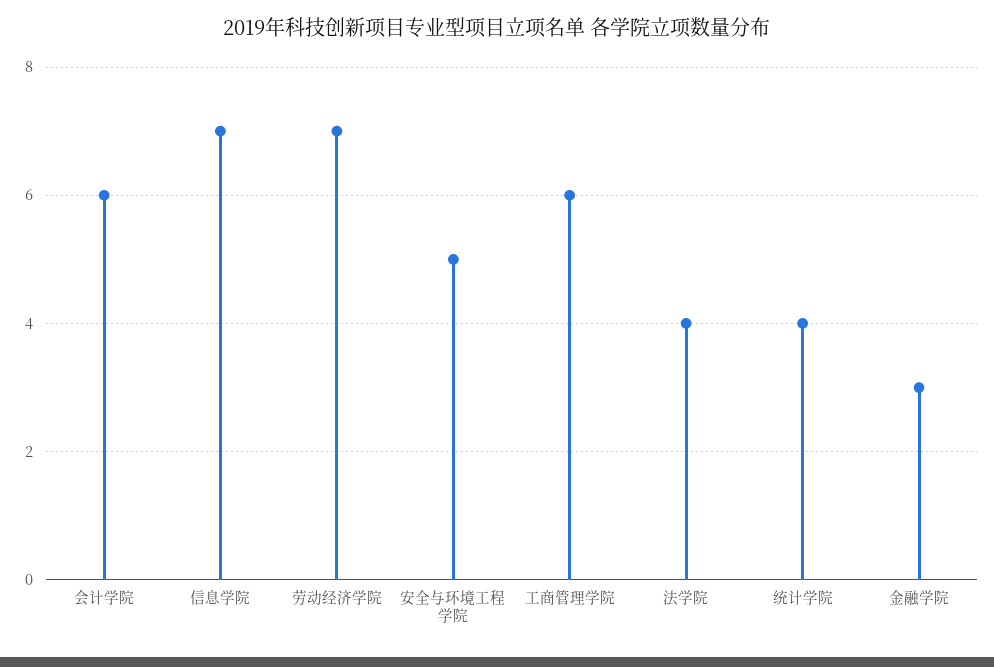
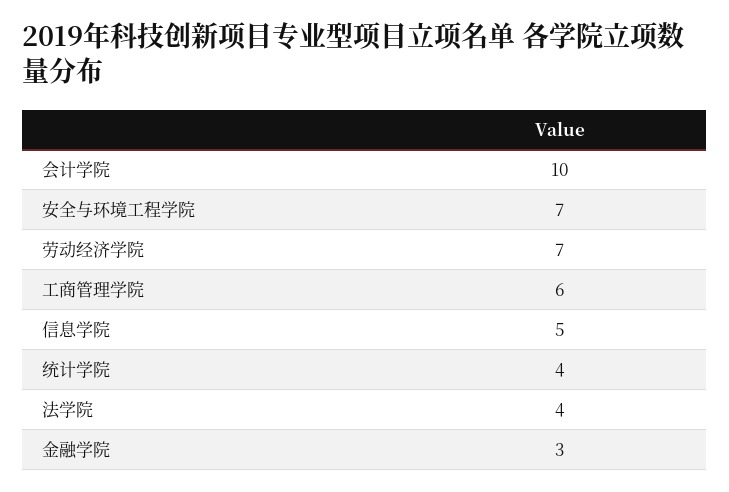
会计学院: 6 -> 10
信息学院: 7 -> 5
安全与环境工程学院: 5 -> 7

